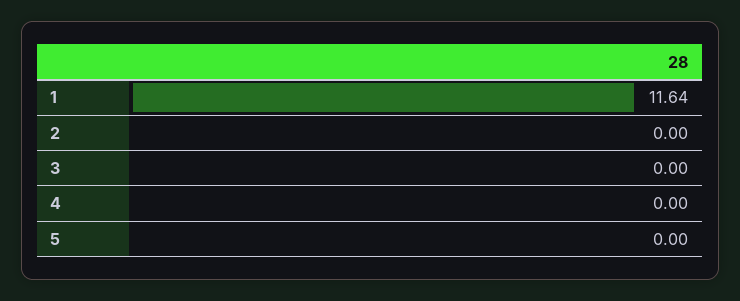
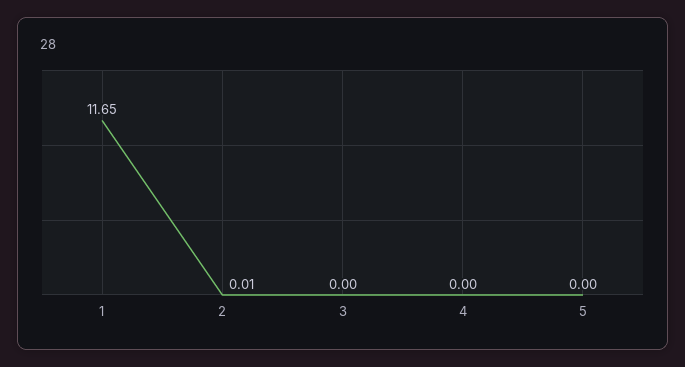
1: 11.64 -> 11.65
2: 0 -> 0.01

